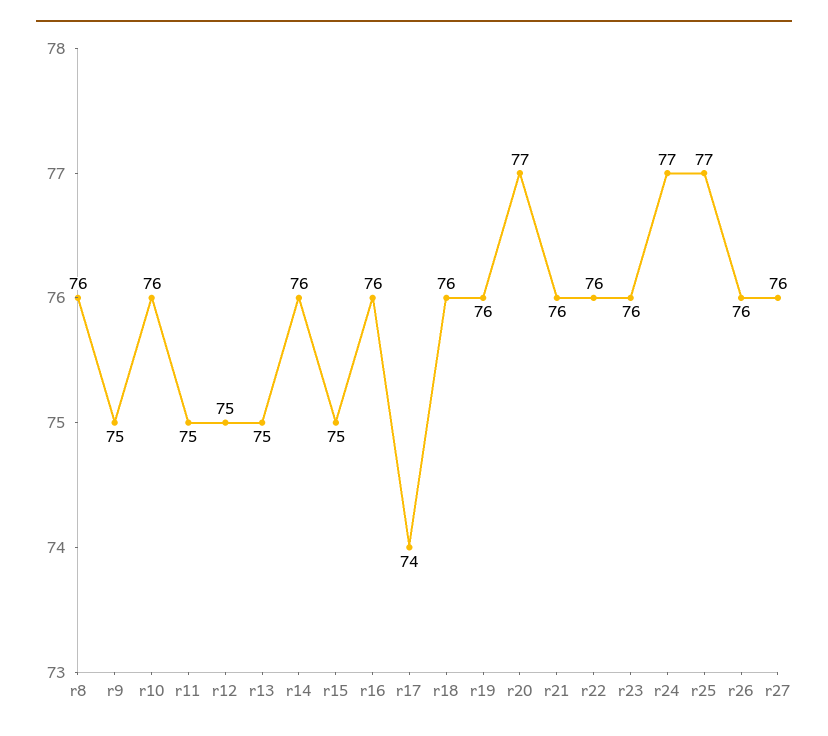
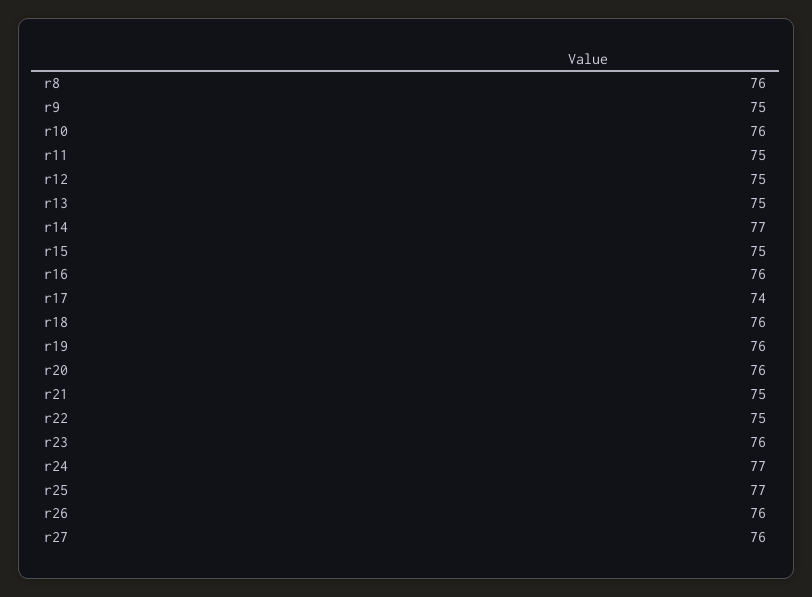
r14: 76 -> 77
r20: 77 -> 76
r21: 76 -> 75
r22: 76 -> 75

